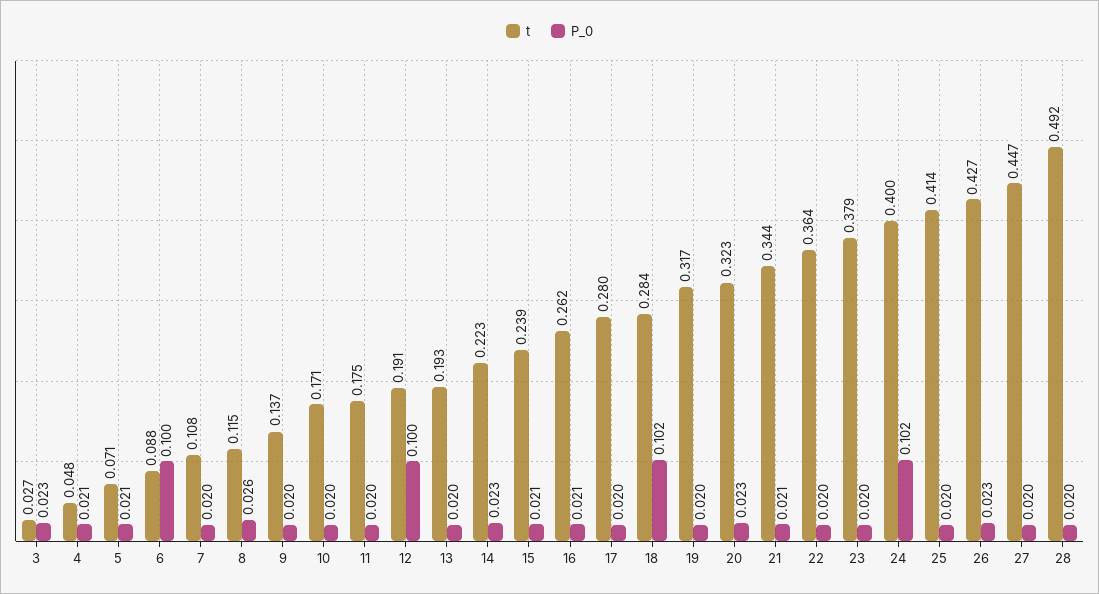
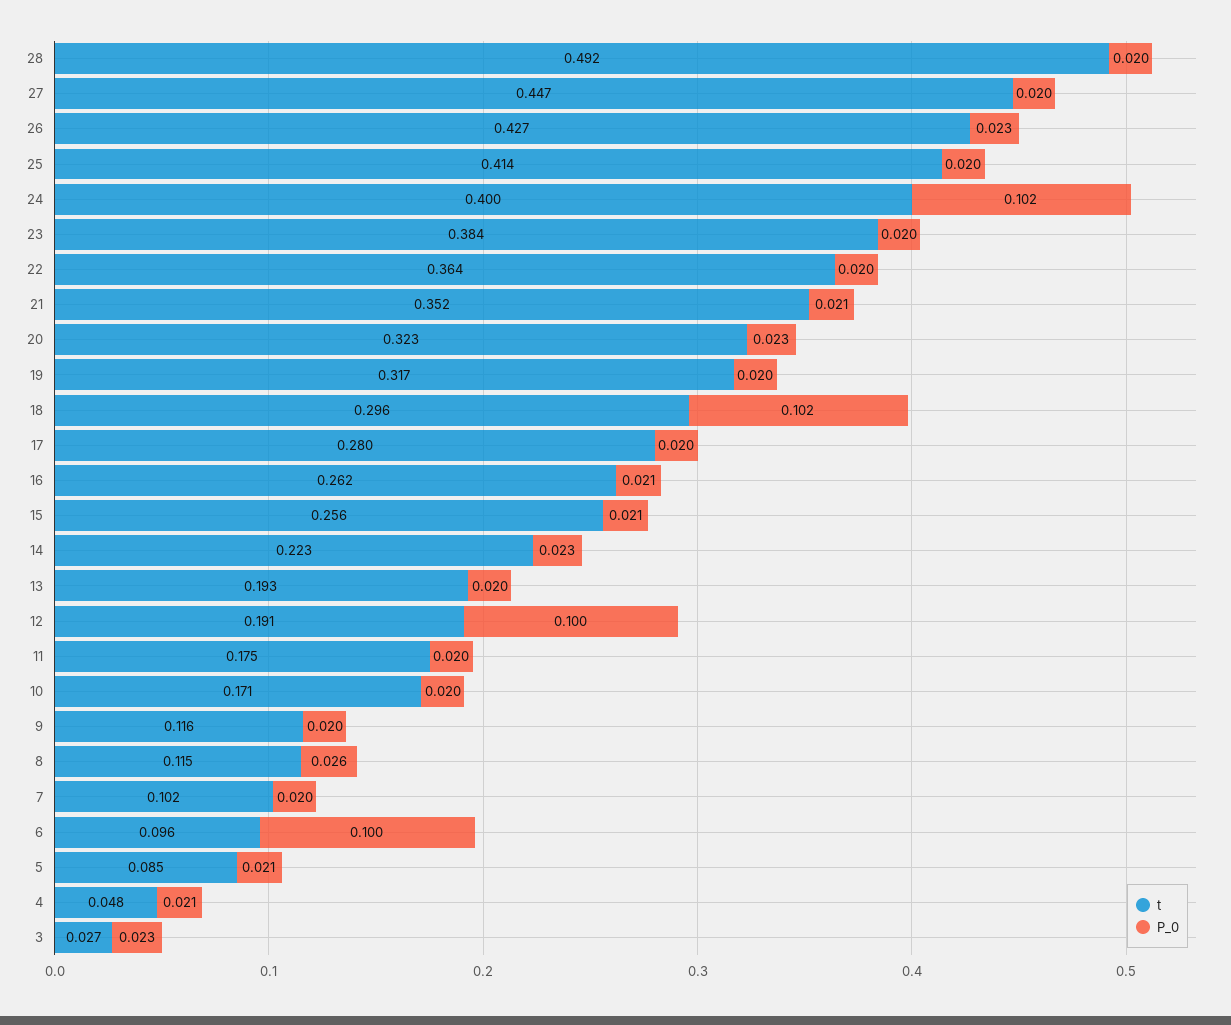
t, 5: 0.071 -> 0.085
t, 6: 0.088 -> 0.096
t, 7: 0.108 -> 0.102
t, 9: 0.137 -> 0.116
t, 15: 0.239 -> 0.256
t, 18: 0.284 -> 0.296
t, 21: 0.344 -> 0.352
t, 23: 0.379 -> 0.384

